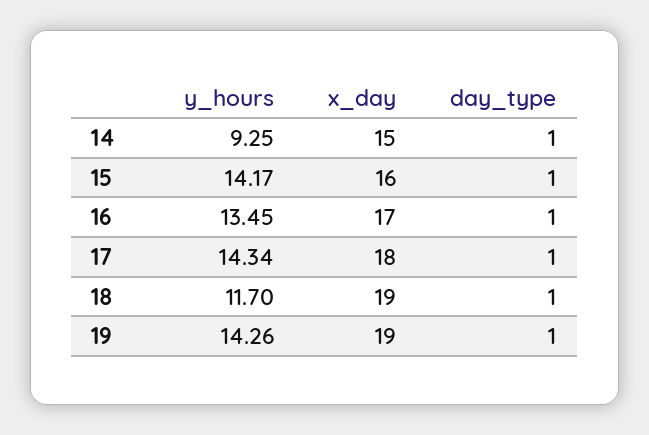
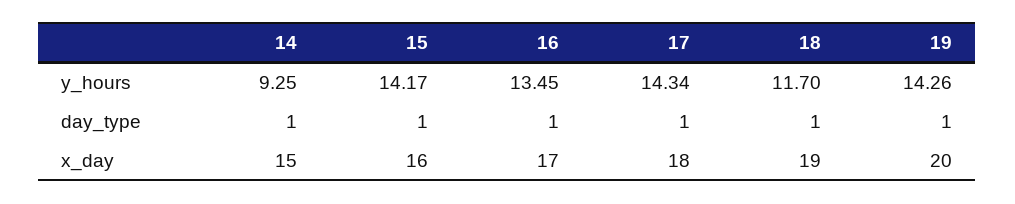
x_day, 19: 19 -> 20

